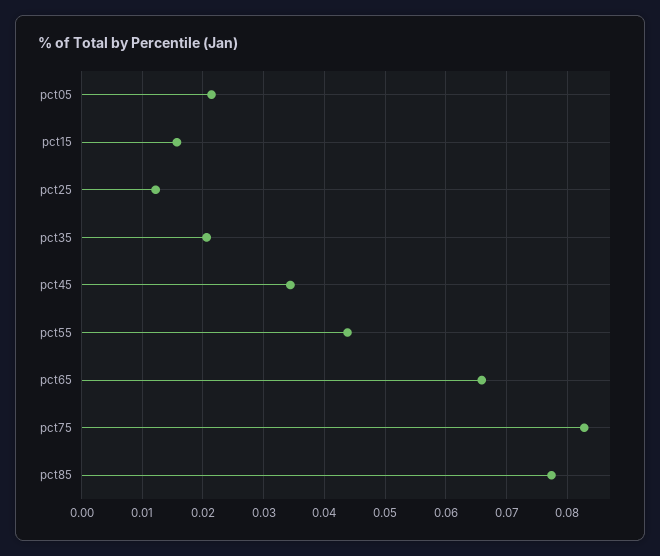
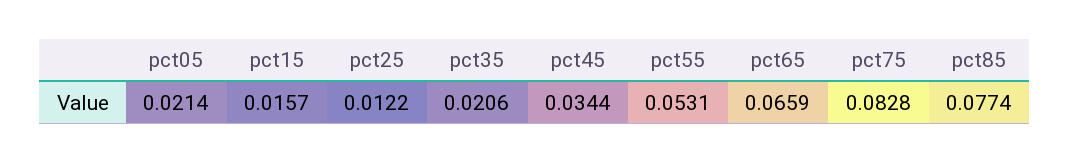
pct55: 0.044 -> 0.0531

